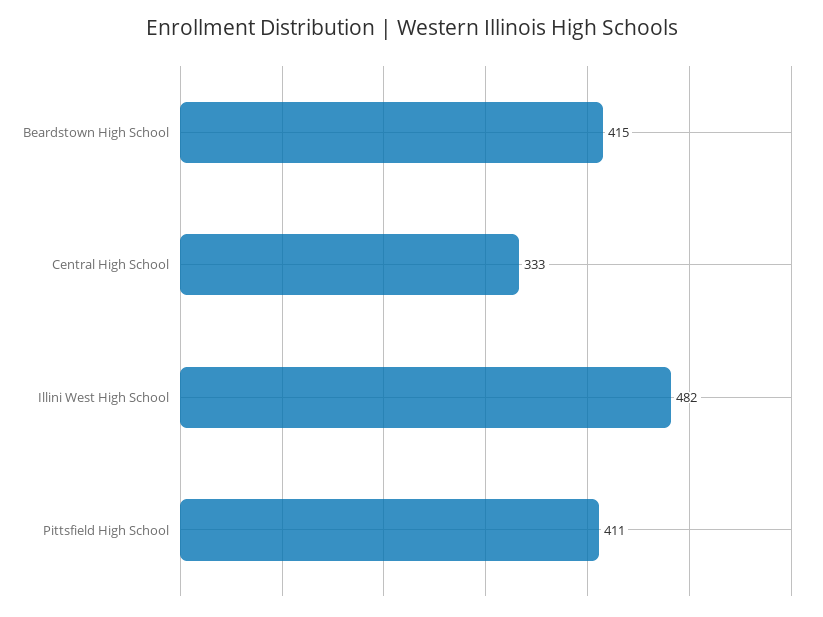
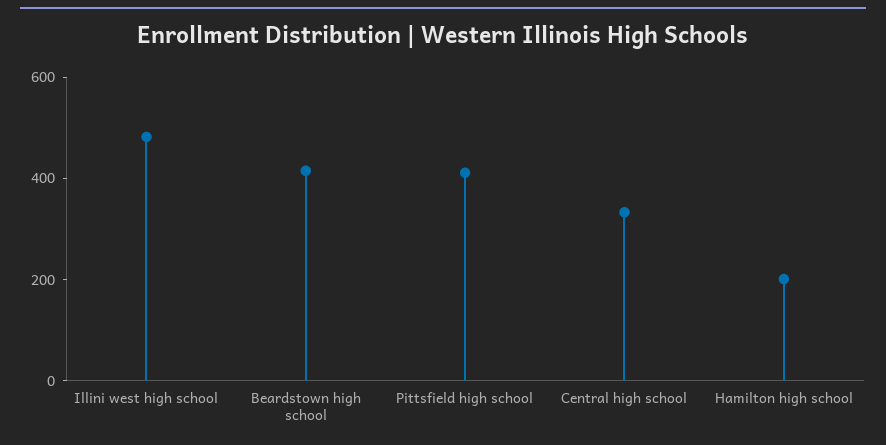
Hamilton high school: none -> 200

